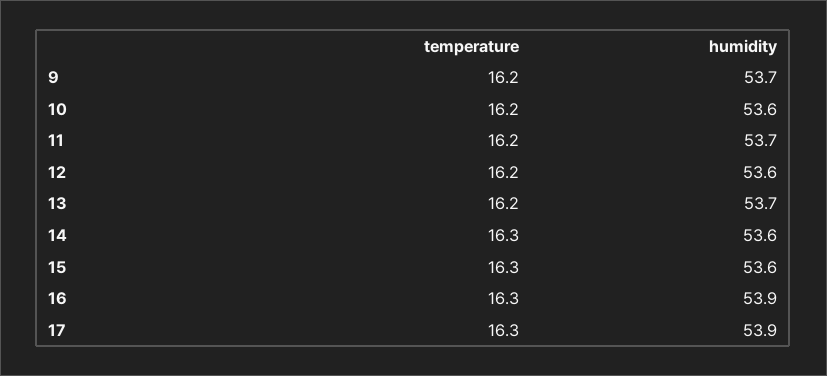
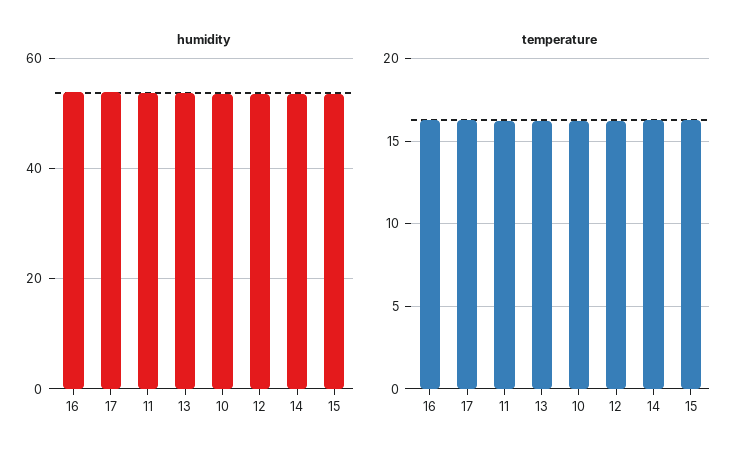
temperature, 9: 16.2 -> none
humidity, 9: 53.7 -> none

